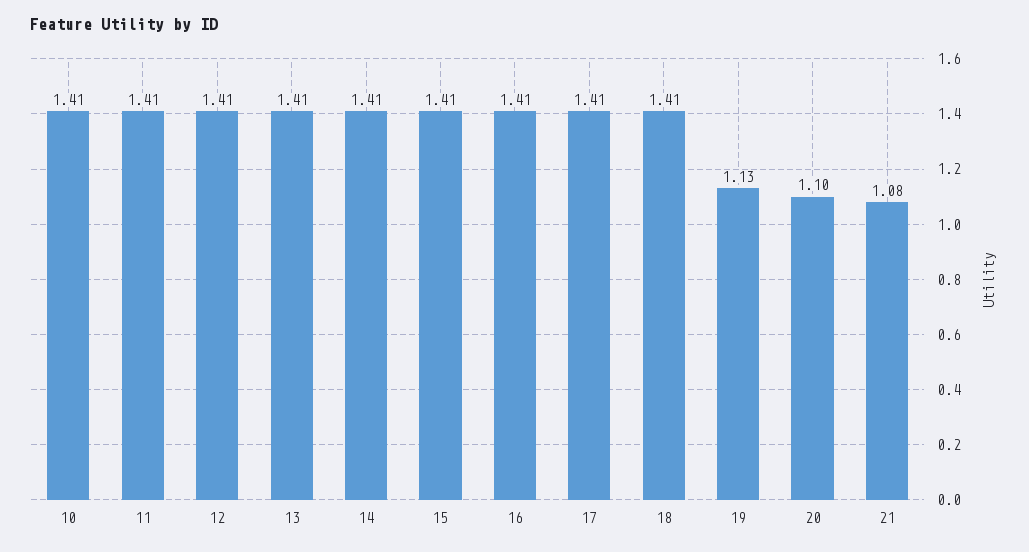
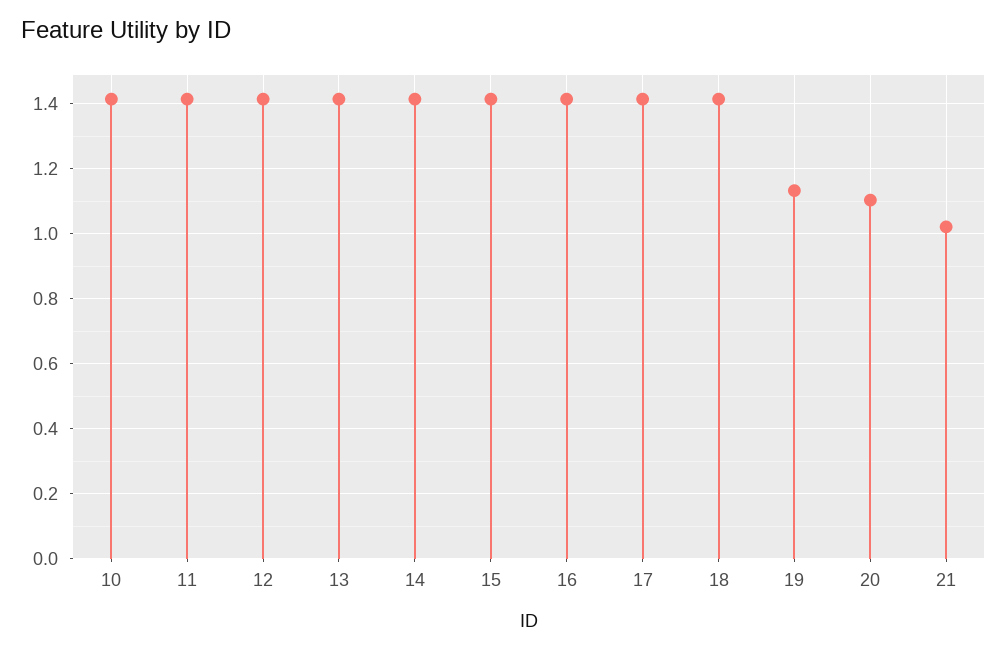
21: 1.08 -> 1.02

